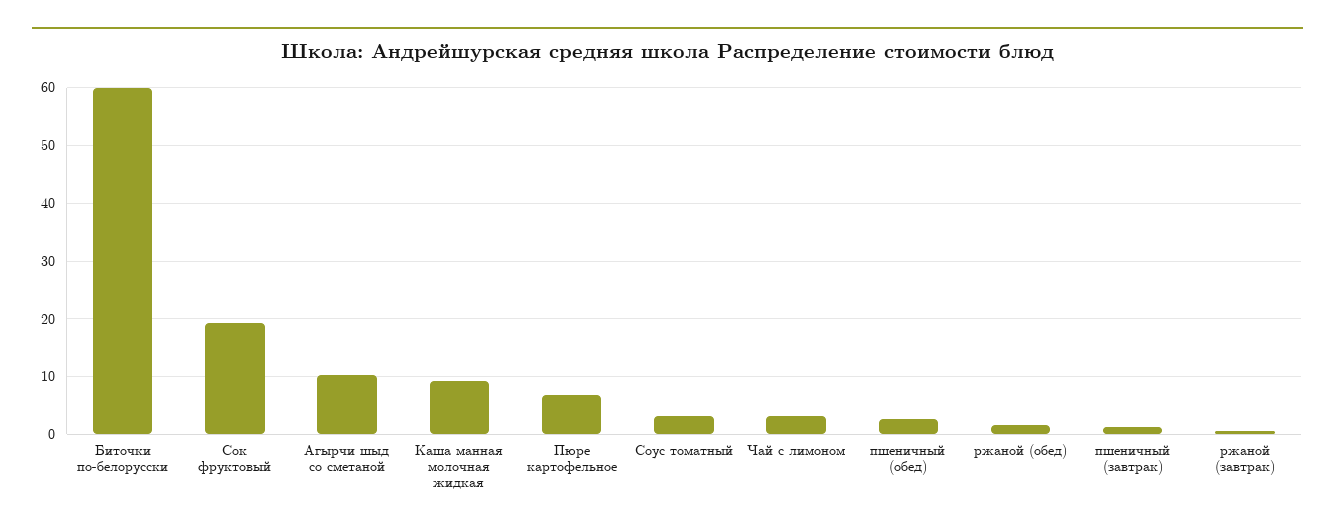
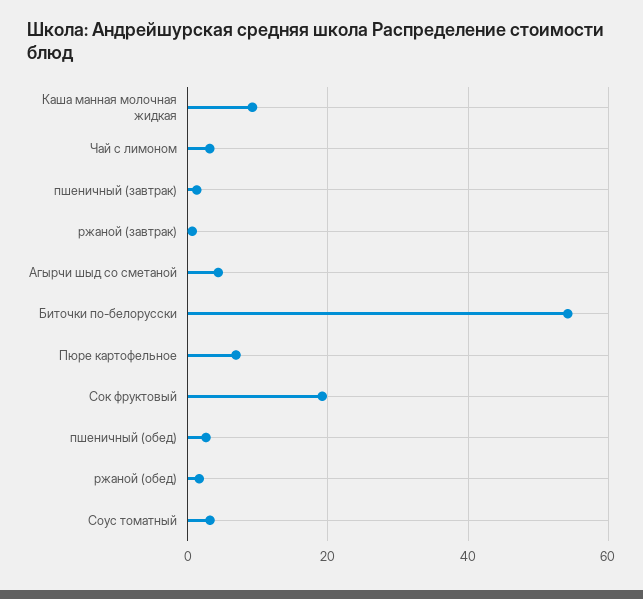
Биточки по-белорусски: 60 -> 54
Агырчи шыд со сметаной: 10 -> 4

